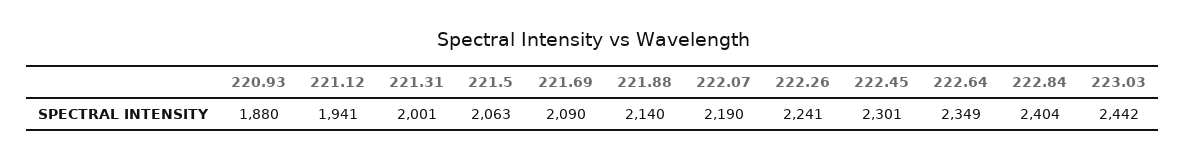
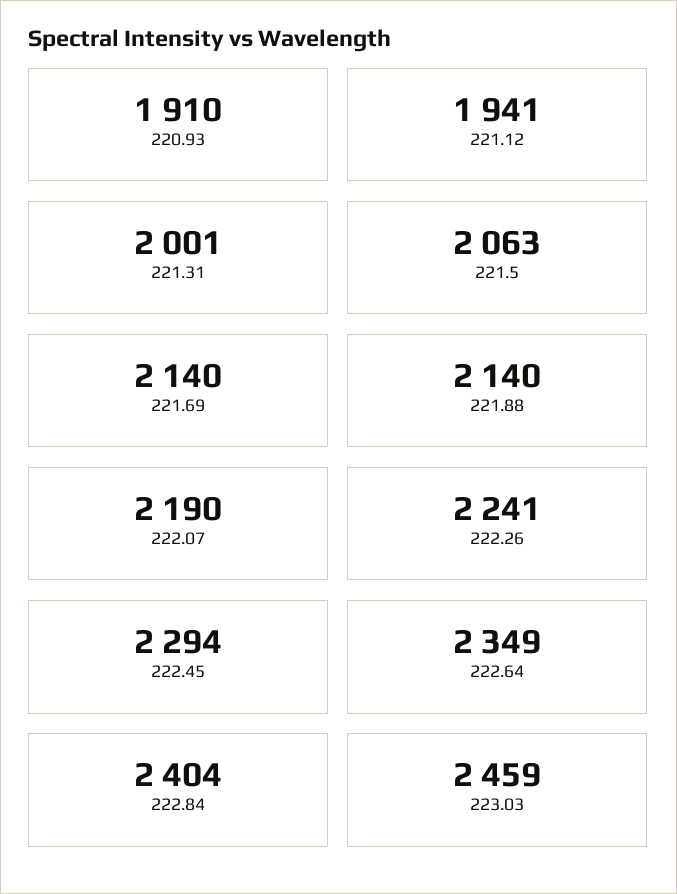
220.93: 1880 -> 1910
221.69: 2090 -> 2140
222.45: 2301 -> 2294
223.03: 2442 -> 2459

